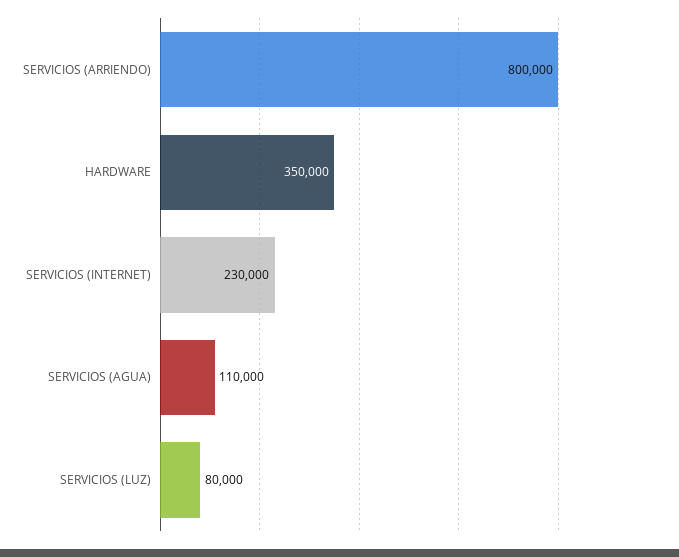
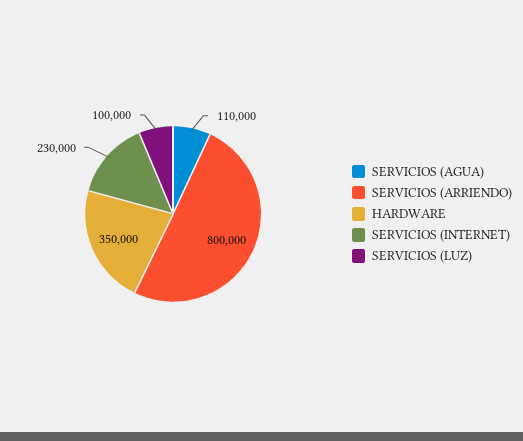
SERVICIOS (LUZ): 80000 -> 100000

